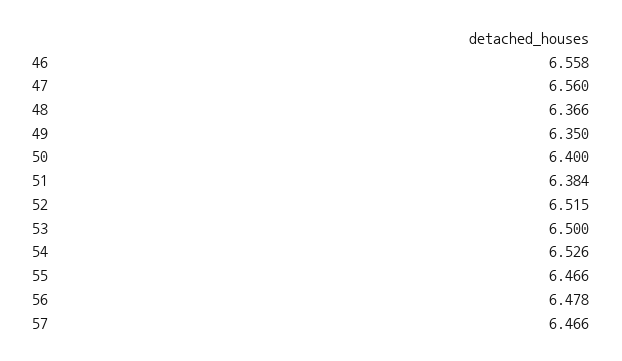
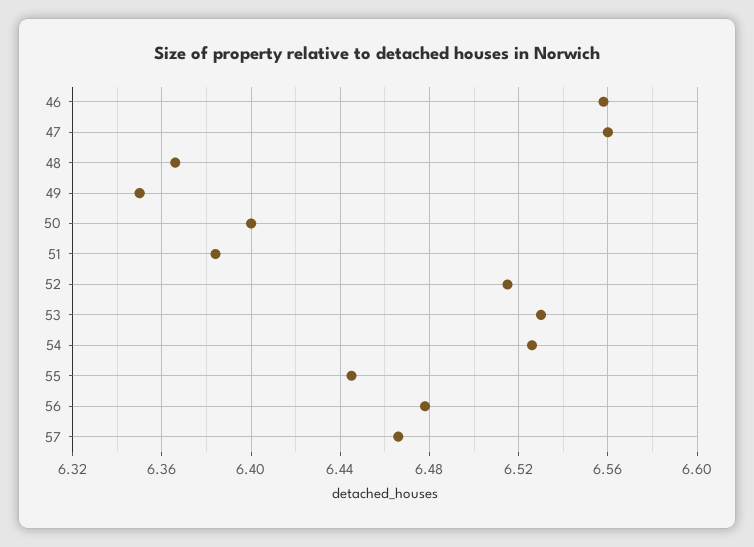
53: 6.5 -> 6.53
55: 6.466 -> 6.445

